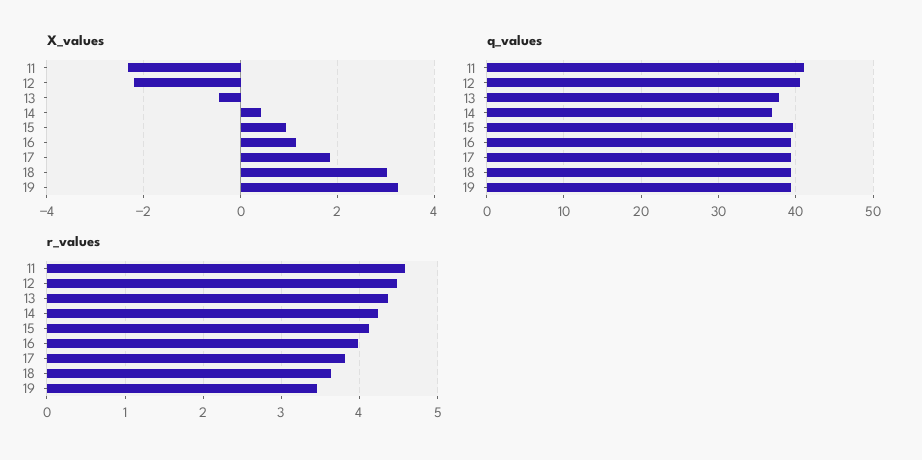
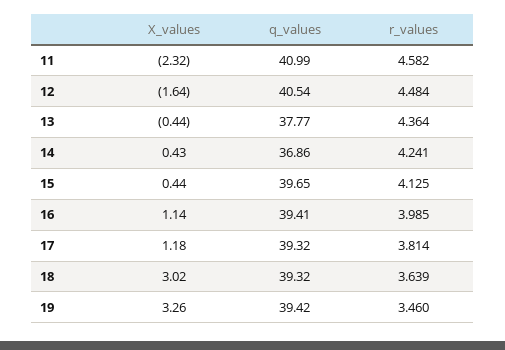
X_values, 12: -2.2 -> -1.64
X_values, 15: 1 -> 0.44
X_values, 17: 1.8 -> 1.18

